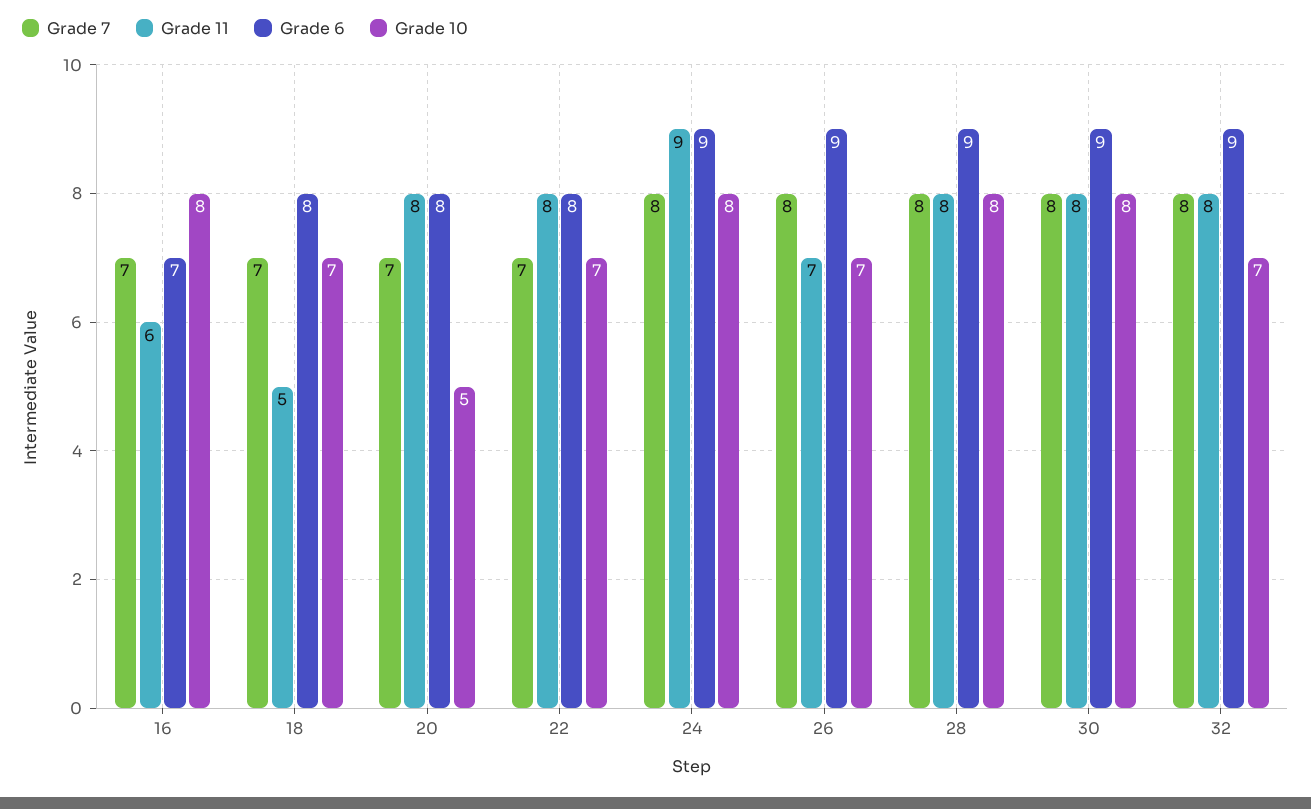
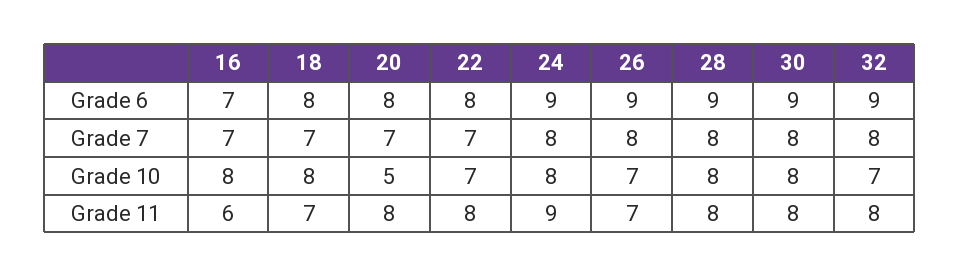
Grade 11, 18: 5 -> 7
Grade 10, 18: 7 -> 8

